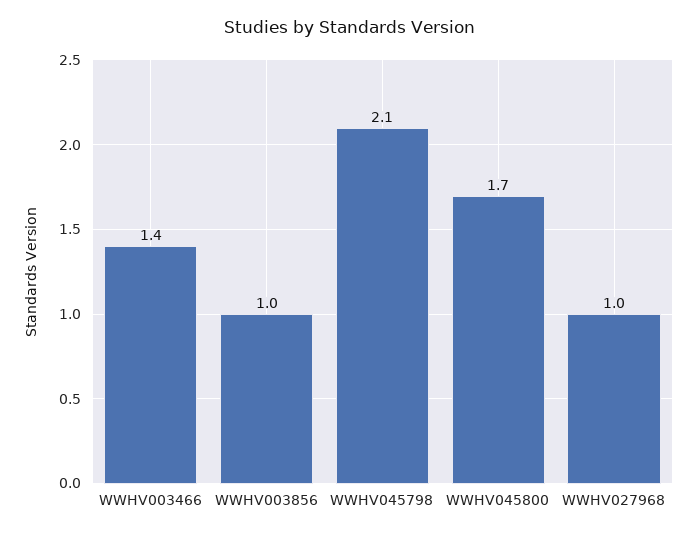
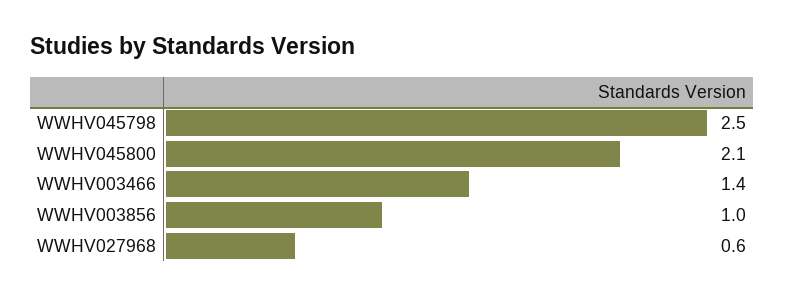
WWHV045798: 2.1 -> 2.5
WWHV045800: 1.7 -> 2.1
WWHV027968: 1 -> 0.6

